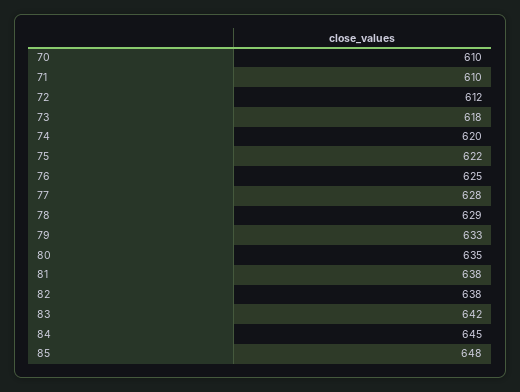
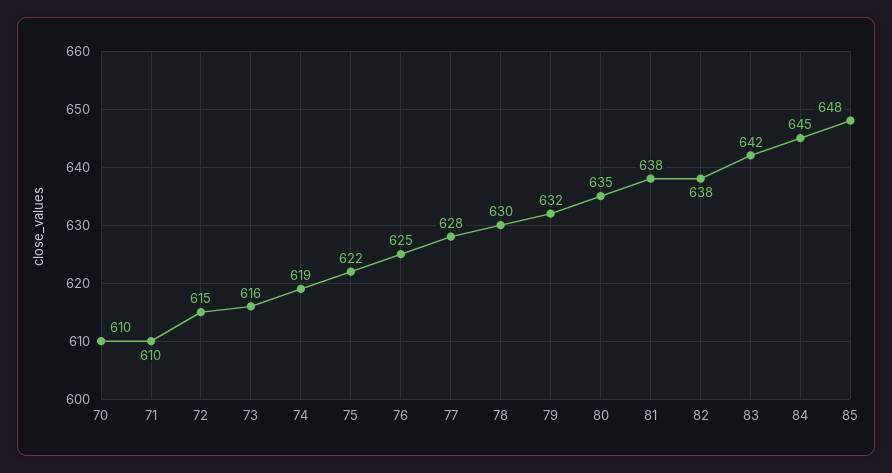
72: 612 -> 615
73: 618 -> 616
74: 620 -> 619
78: 629 -> 630
79: 633 -> 632

